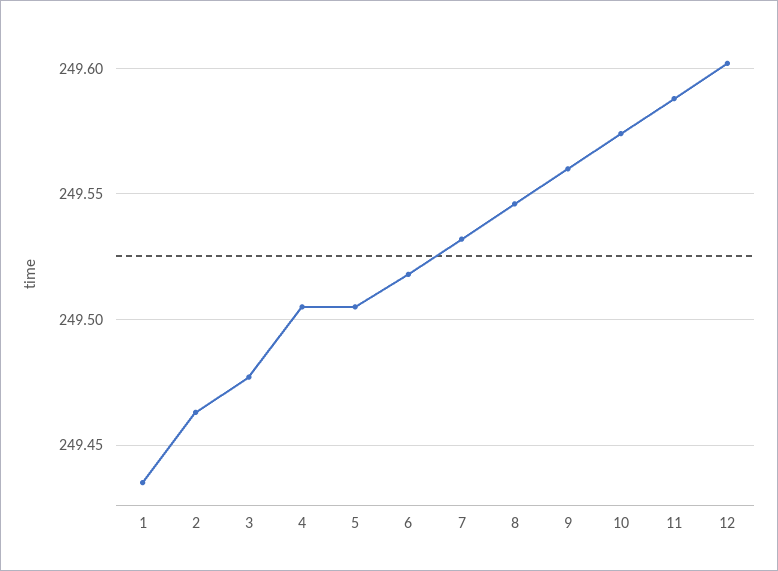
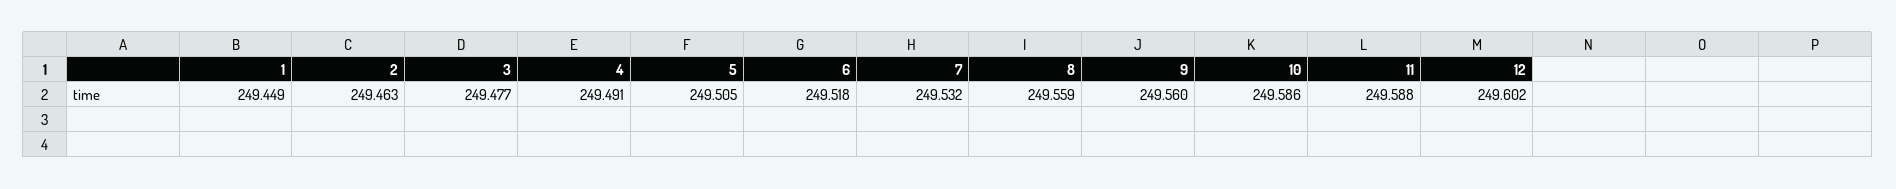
1: 249.435 -> 249.449
4: 249.505 -> 249.491
8: 249.545 -> 249.559
10: 249.575 -> 249.586

